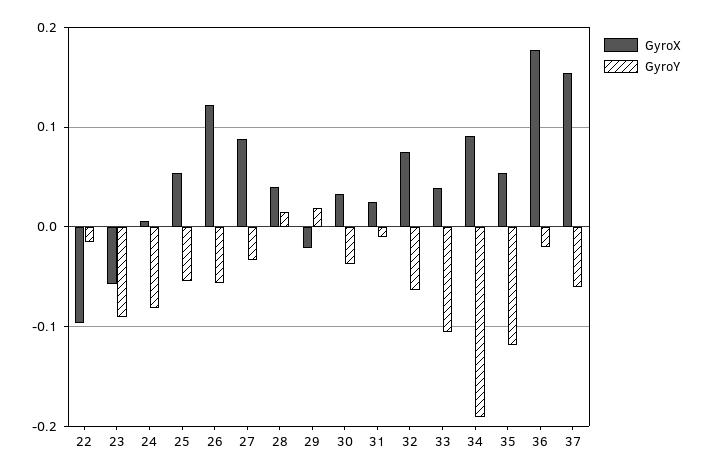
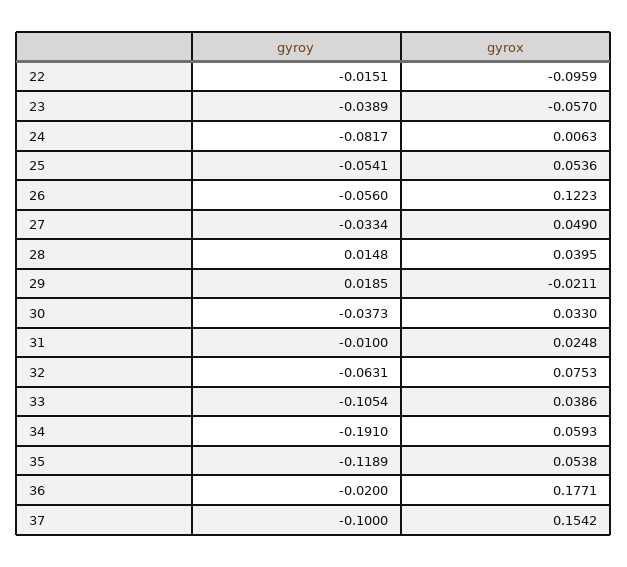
GyroY, 23: -0.09 -> -0.0389
GyroX, 27: 0.09 -> 0.049
GyroX, 34: 0.09 -> 0.0593
GyroY, 37: -0.06 -> -0.1

